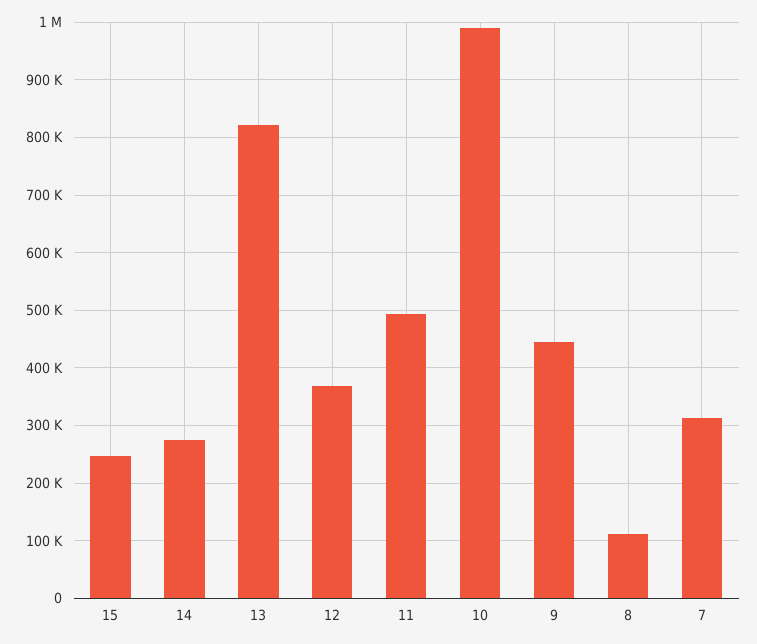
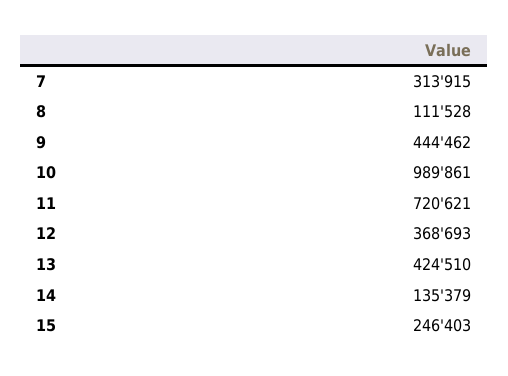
14: 280000 -> 135379
13: 820000 -> 424510
11: 500000 -> 720621

